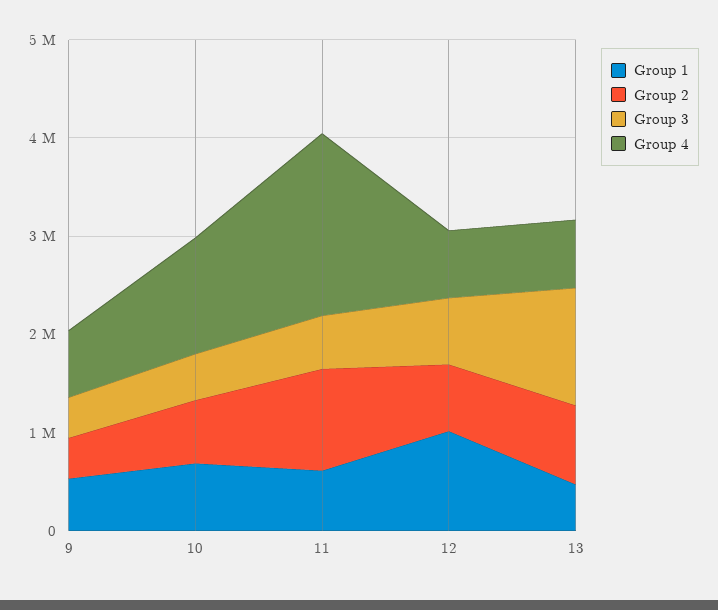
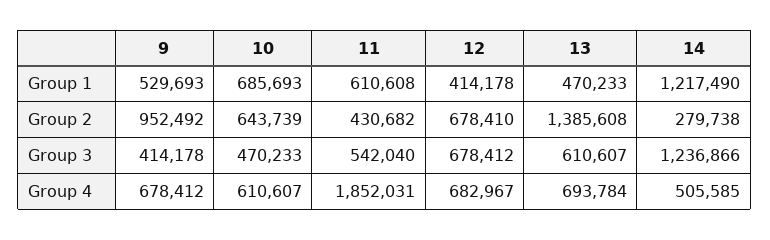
Group 2, 9: 400000 -> 952492
Group 4, 10: 1200000 -> 610607
Group 2, 11: 1000000 -> 430682
Group 1, 12: 1000000 -> 414178
Group 2, 13: 800000 -> 1385608
Group 3, 13: 1200000 -> 610607
Group 1, 14: none -> 1217490
Group 2, 14: none -> 279738
Group 3, 14: none -> 1236866
Group 4, 14: none -> 505585

